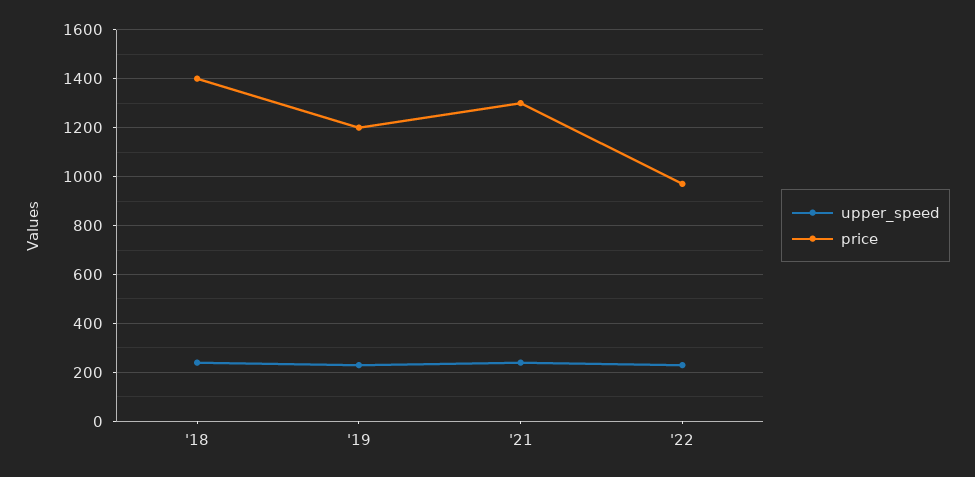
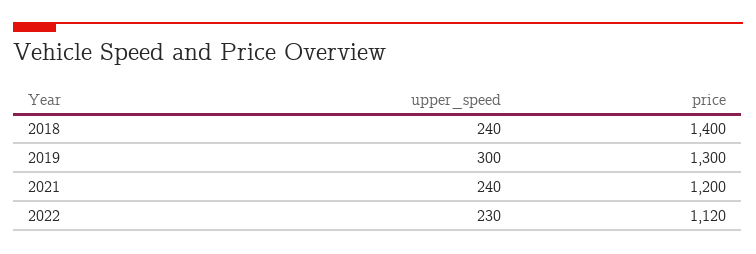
upper_speed, '19: 225 -> 300
price, '19: 1200 -> 1300
price, '21: 1300 -> 1200
price, '22: 975 -> 1120

